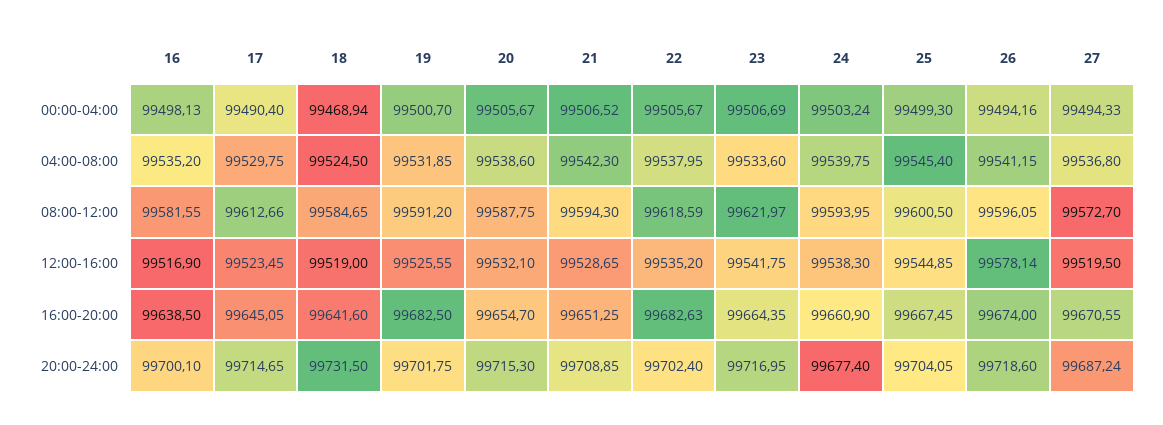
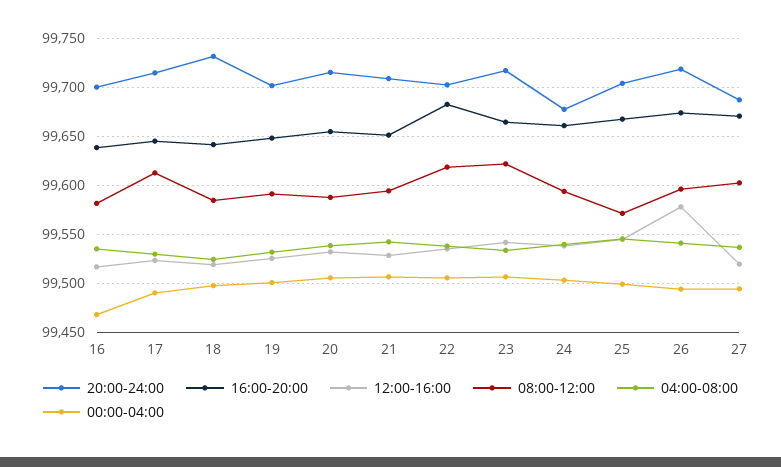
00:00-04:00, 16: 99498.13 -> 99470
00:00-04:00, 18: 99468.94 -> 99500
08:00-12:00, 25: 99600.5 -> 99570
08:00-12:00, 27: 99572.7 -> 99600
16:00-20:00, 19: 99682.5 -> 99650

